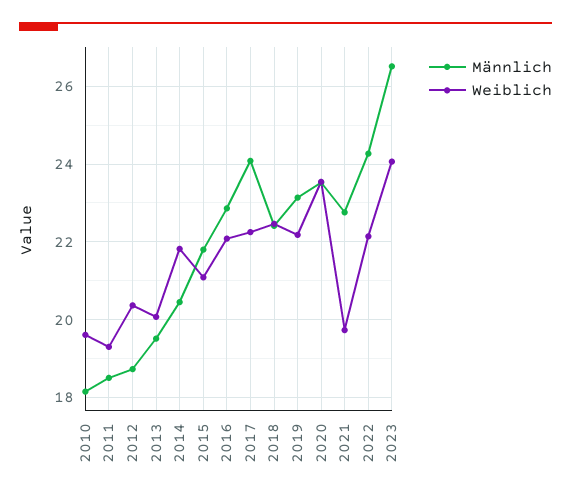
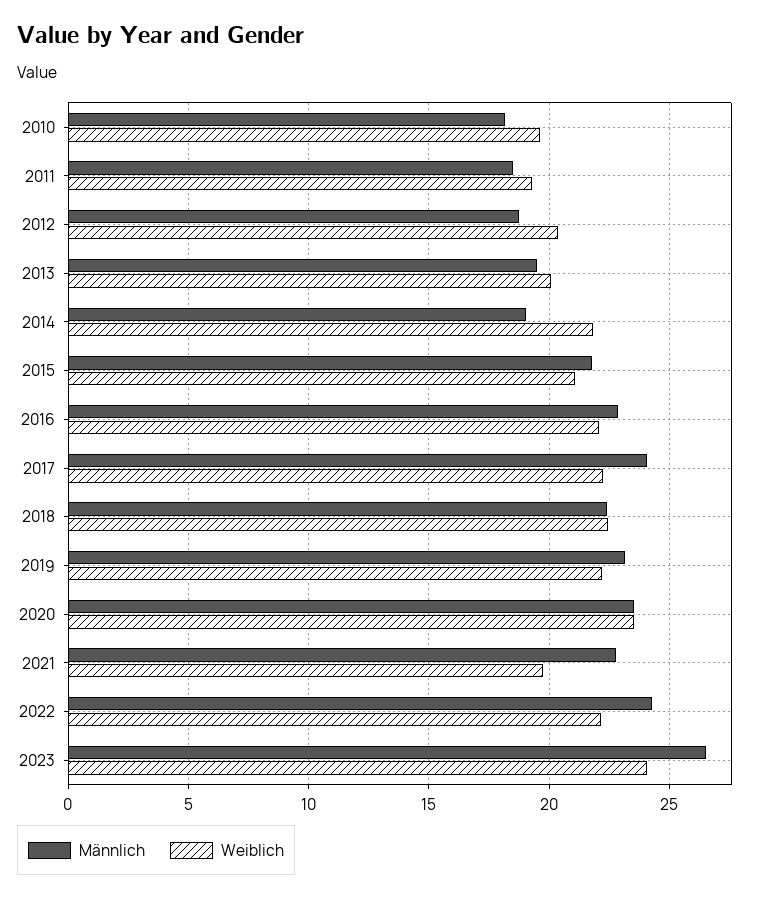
Männlich, 2014: 20.4 -> 19

